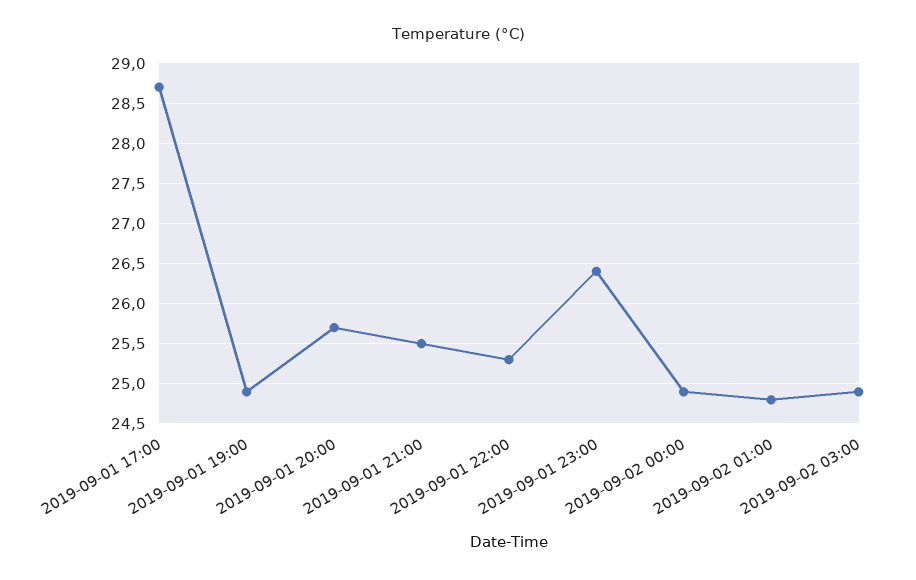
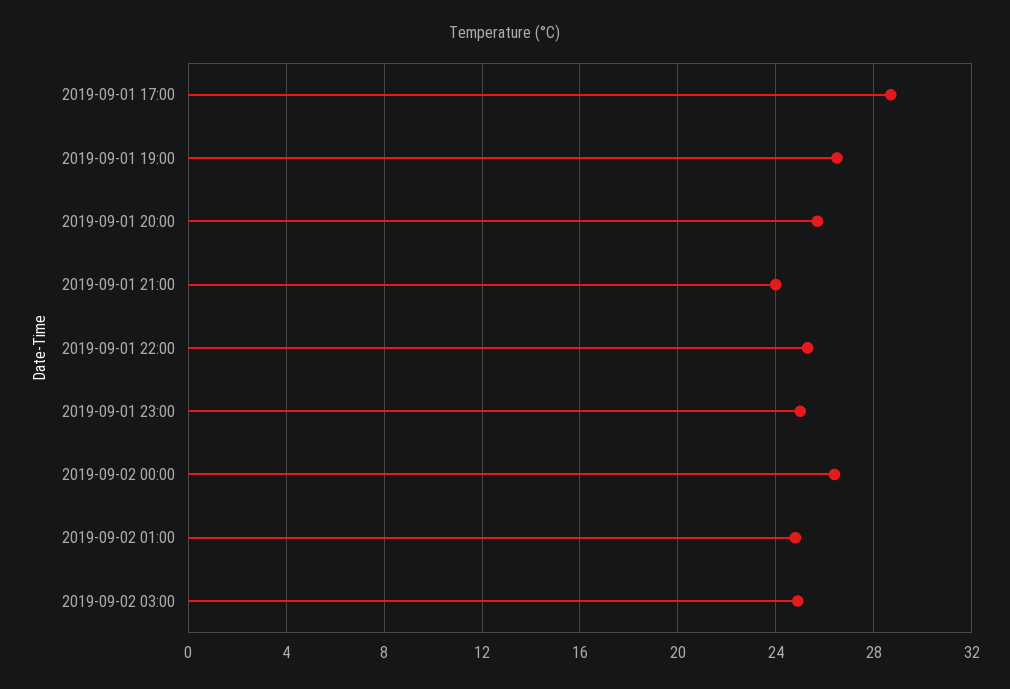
2019-09-01 19:00: 24.9 -> 26.5
2019-09-01 21:00: 25.5 -> 24
2019-09-01 23:00: 26.4 -> 25
2019-09-02 00:00: 24.9 -> 26.5

